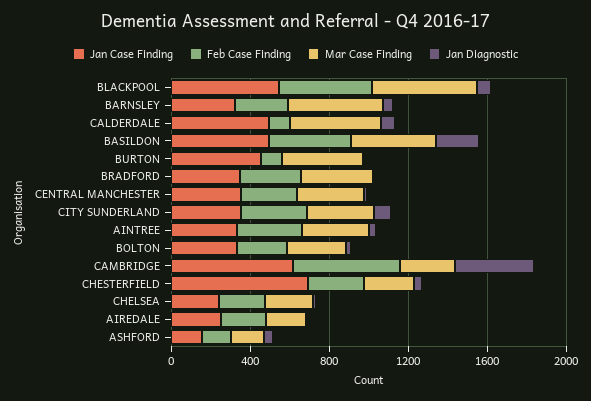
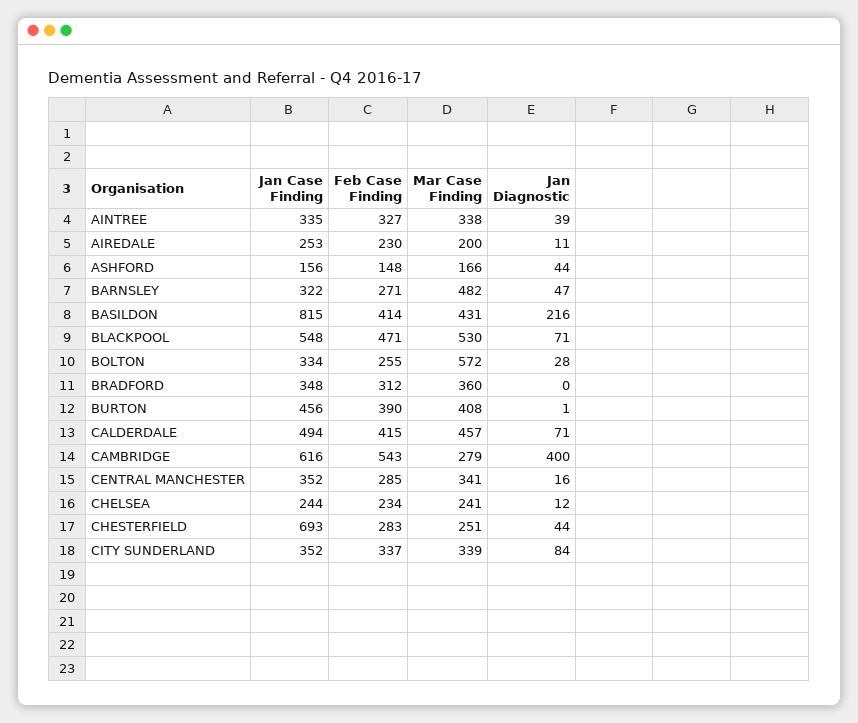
Feb Case Finding, CALDERDALE: 100 -> 415
Jan Case Finding, BASILDON: 500 -> 815
Feb Case Finding, BURTON: 100 -> 390
Mar Case Finding, BOLTON: 300 -> 572

